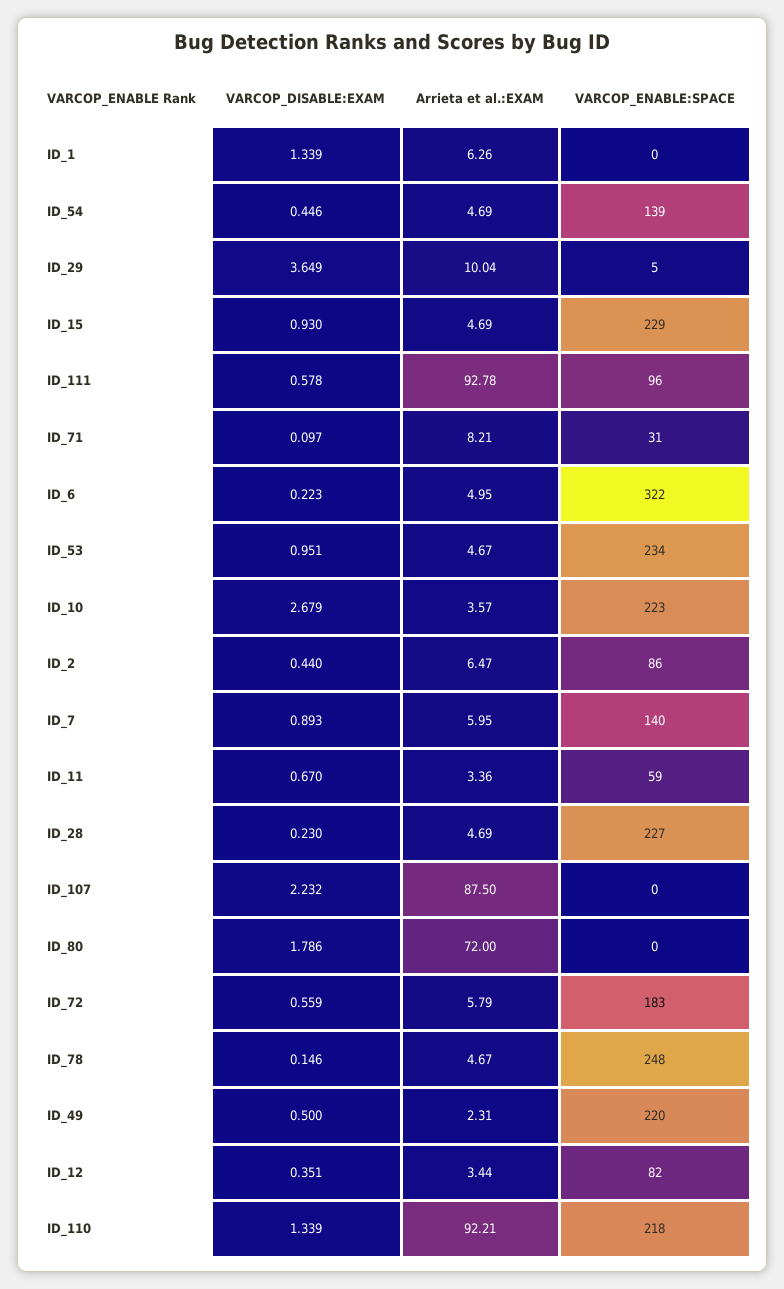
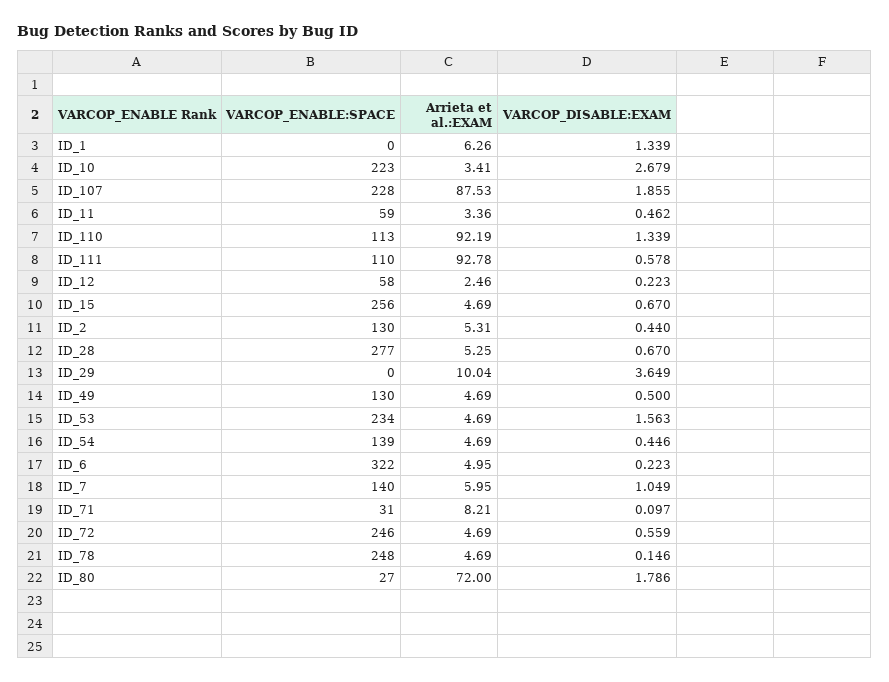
VARCOP_ENABLE:SPACE, ID_29: 5 -> 0
VARCOP_DISABLE:EXAM, ID_15: 0.93 -> 0.67
VARCOP_ENABLE:SPACE, ID_15: 229 -> 256
VARCOP_ENABLE:SPACE, ID_111: 96 -> 110
VARCOP_DISABLE:EXAM, ID_53: 0.951 -> 1.563
Arrieta et al.:EXAM, ID_53: 4.67 -> 4.69
Arrieta et al.:EXAM, ID_10: 3.57 -> 3.41
Arrieta et al.:EXAM, ID_2: 6.47 -> 5.31
VARCOP_ENABLE:SPACE, ID_2: 86 -> 130
VARCOP_DISABLE:EXAM, ID_7: 0.893 -> 1.049
VARCOP_DISABLE:EXAM, ID_11: 0.67 -> 0.462
VARCOP_DISABLE:EXAM, ID_28: 0.23 -> 0.67
Arrieta et al.:EXAM, ID_28: 4.69 -> 5.25
VARCOP_ENABLE:SPACE, ID_28: 227 -> 277
VARCOP_DISABLE:EXAM, ID_107: 2.232 -> 1.855
Arrieta et al.:EXAM, ID_107: 87.5 -> 87.53
VARCOP_ENABLE:SPACE, ID_107: 0 -> 228
VARCOP_ENABLE:SPACE, ID_80: 0 -> 27
Arrieta et al.:EXAM, ID_72: 5.79 -> 4.69
VARCOP_ENABLE:SPACE, ID_72: 183 -> 246
Arrieta et al.:EXAM, ID_78: 4.67 -> 4.69
Arrieta et al.:EXAM, ID_49: 2.31 -> 4.69
VARCOP_ENABLE:SPACE, ID_49: 220 -> 130
VARCOP_DISABLE:EXAM, ID_12: 0.351 -> 0.223
Arrieta et al.:EXAM, ID_12: 3.44 -> 2.46
VARCOP_ENABLE:SPACE, ID_12: 82 -> 58
Arrieta et al.:EXAM, ID_110: 92.21 -> 92.19
VARCOP_ENABLE:SPACE, ID_110: 218 -> 113

